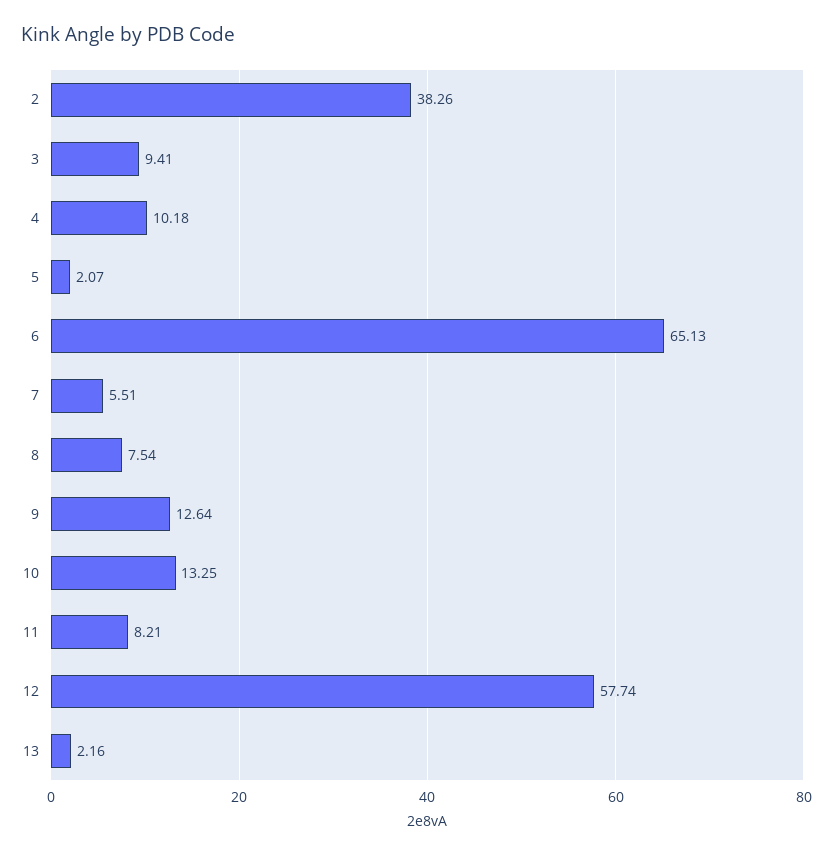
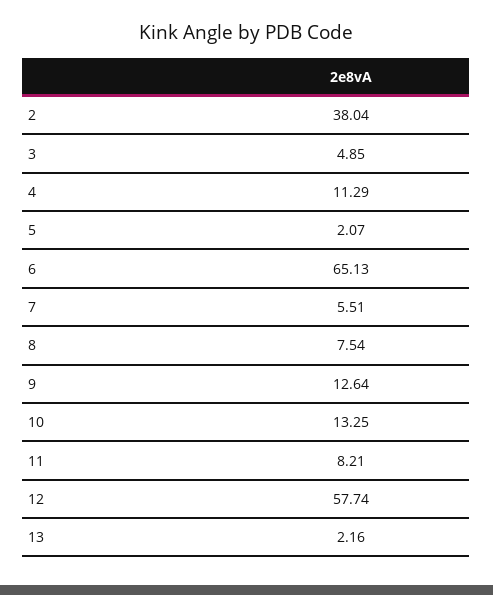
2: 38.26 -> 38.04
3: 9.41 -> 4.85
4: 10.18 -> 11.29

